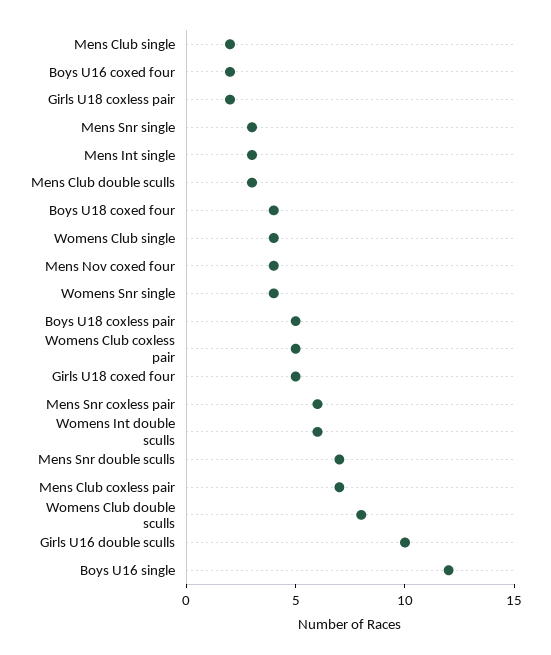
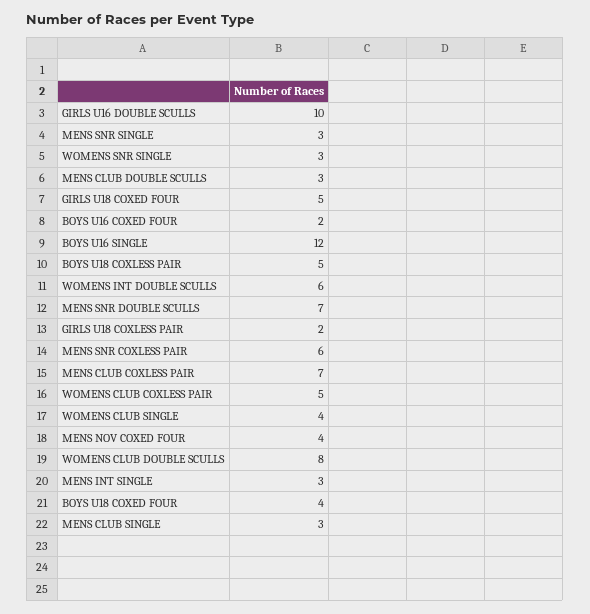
Mens Club single: 2 -> 3
Womens Snr single: 4 -> 3

